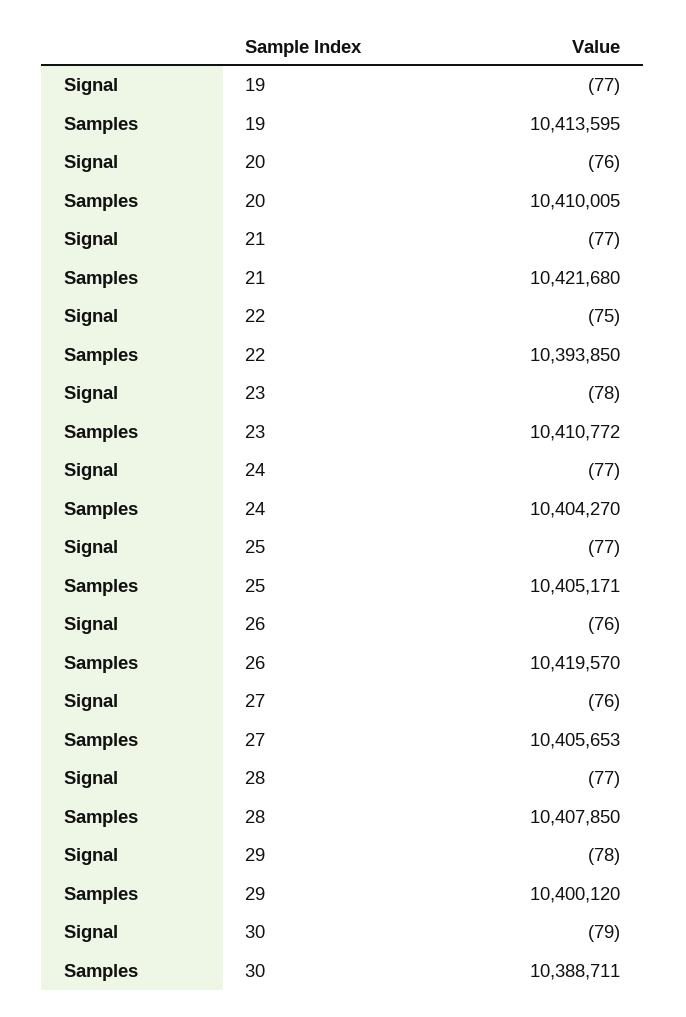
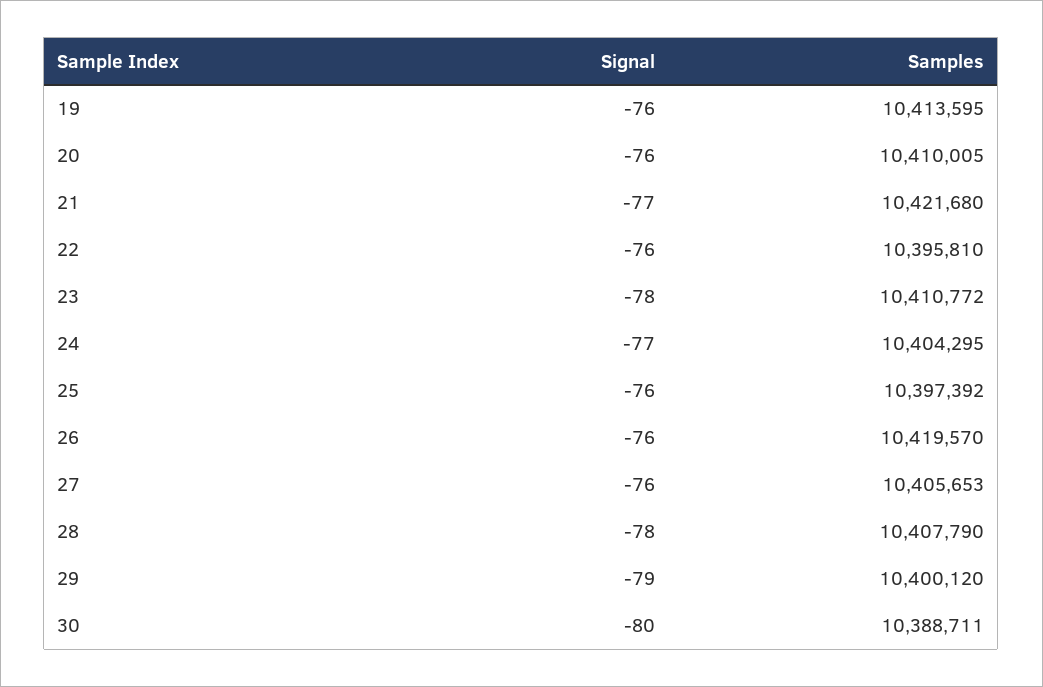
Signal, 19: -77 -> -76
Signal, 22: -75 -> -76
Samples, 22: 10393850 -> 10395810
Samples, 24: 10404270 -> 10404295
Signal, 25: -77 -> -76
Samples, 25: 10405171 -> 10397392
Signal, 28: -77 -> -78
Samples, 28: 10407850 -> 10407790
Signal, 29: -78 -> -79
Signal, 30: -79 -> -80

